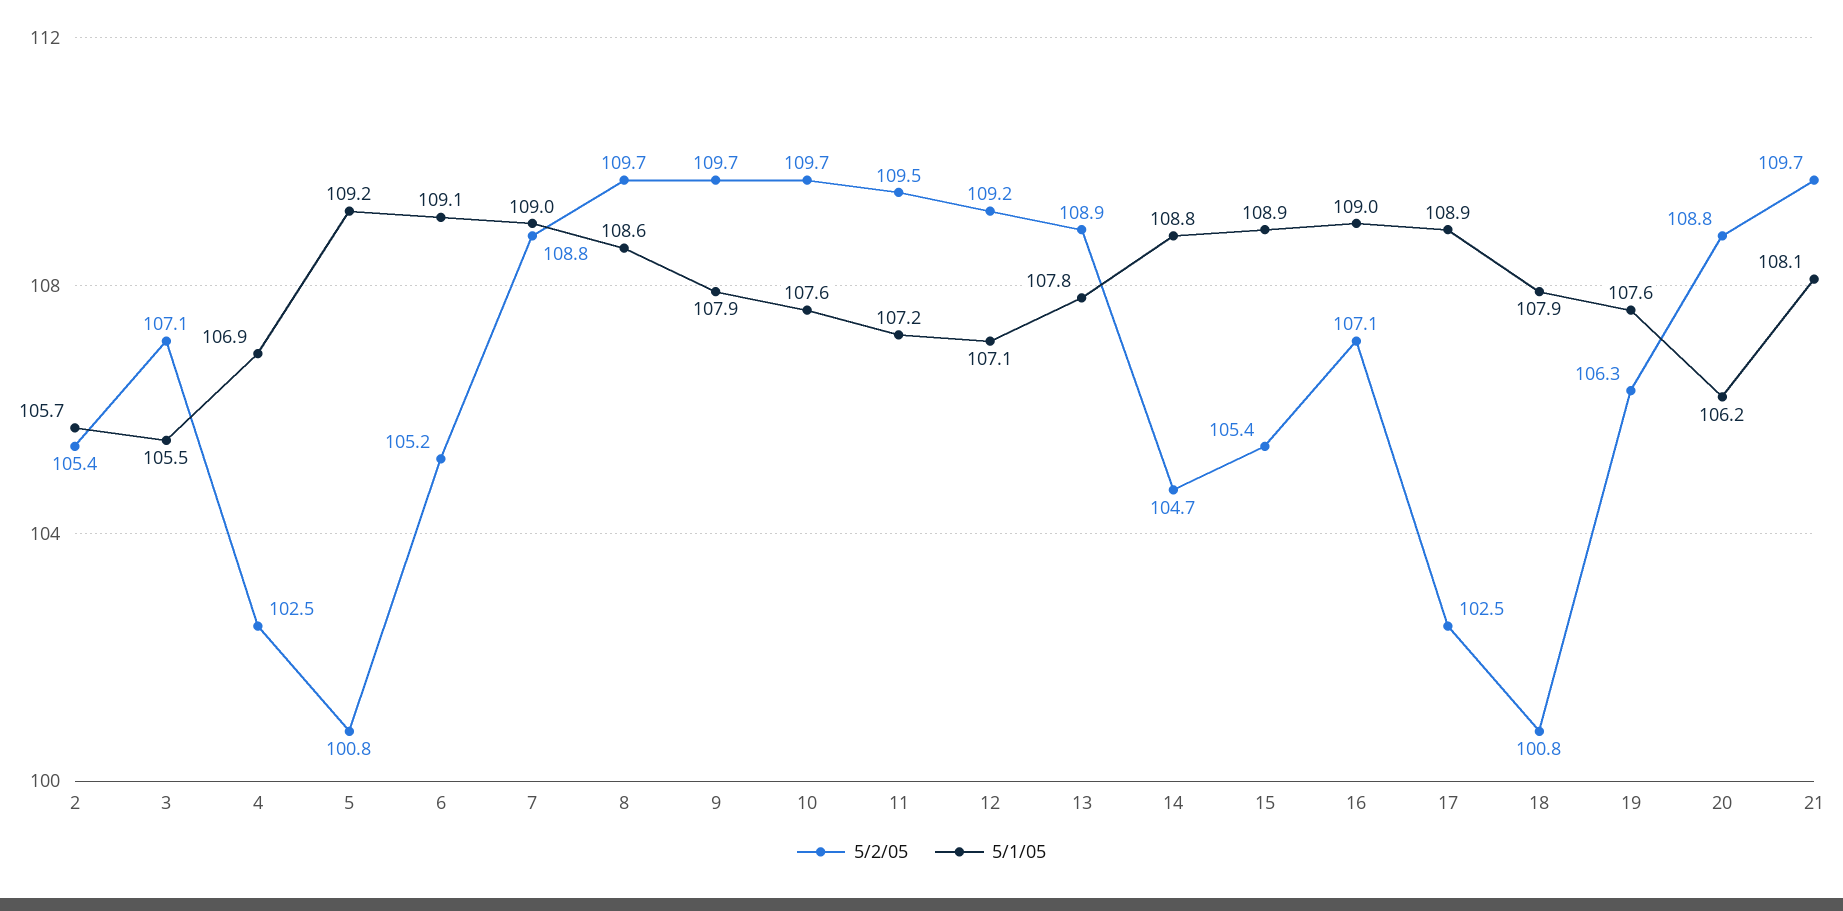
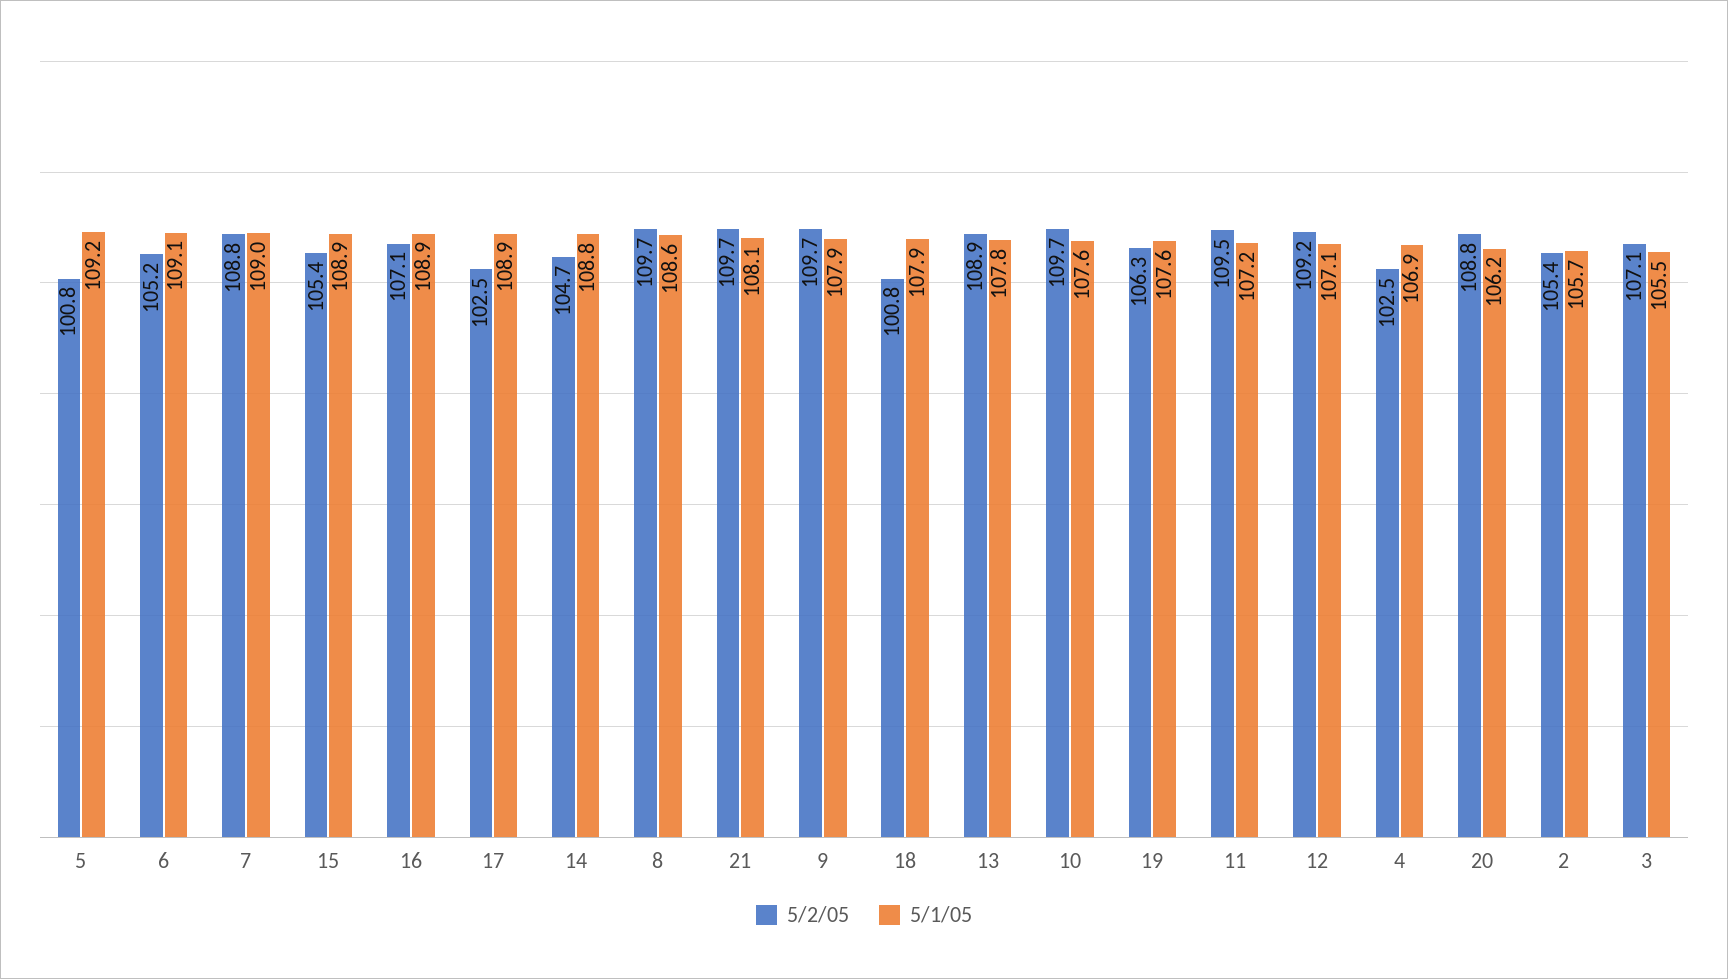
5/1/05, 16: 109 -> 108.9

